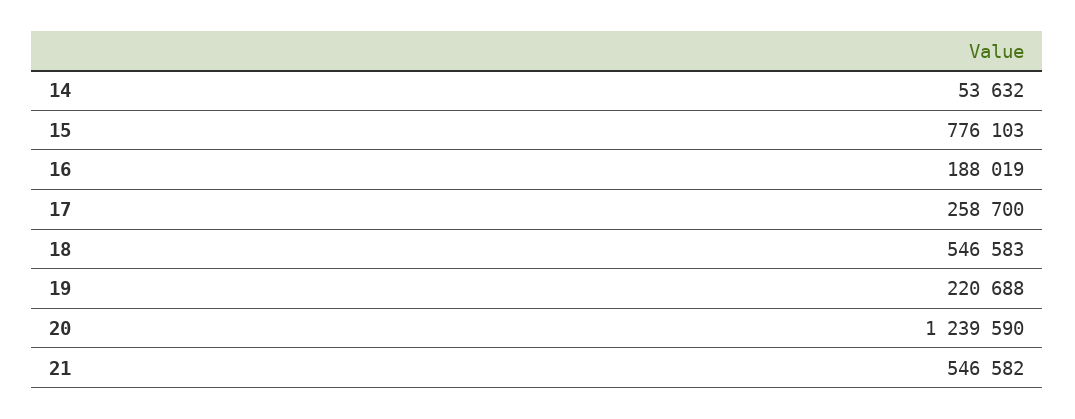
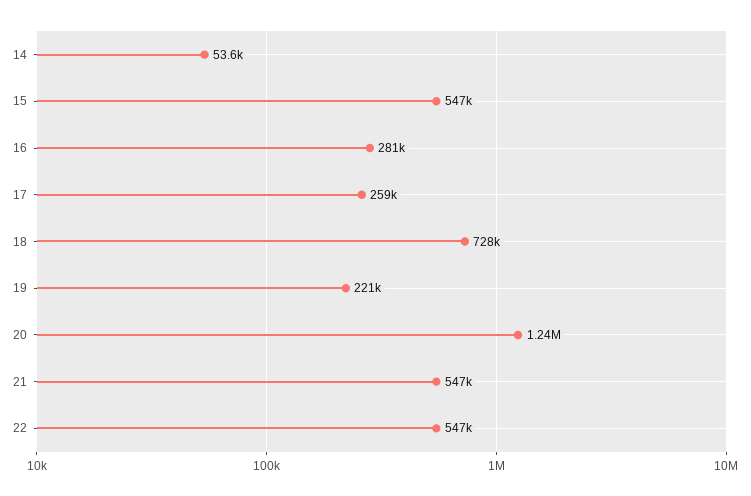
15: 776103 -> 547000
16: 188019 -> 281000
18: 546583 -> 728000
22: none -> 547000

